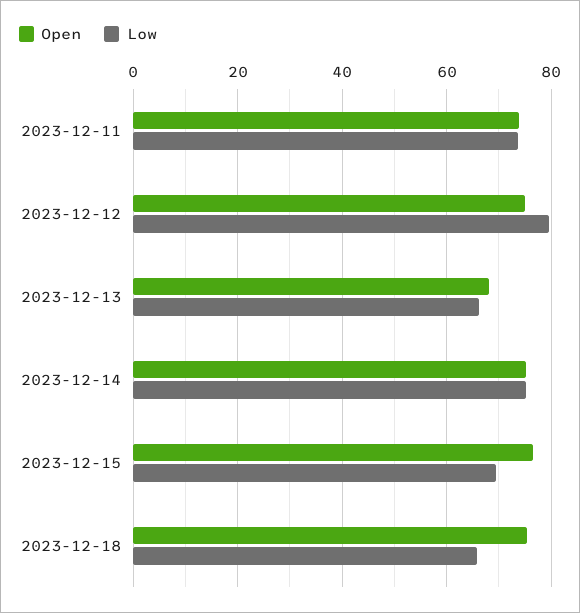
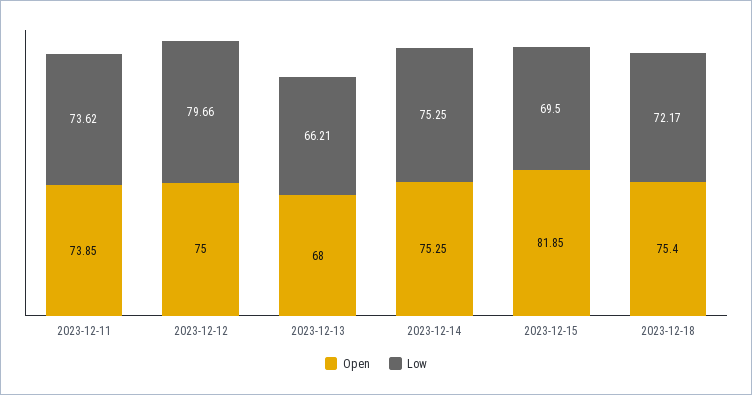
Open, 2023-12-15: 76 -> 81.85
Low, 2023-12-18: 66 -> 72.17

